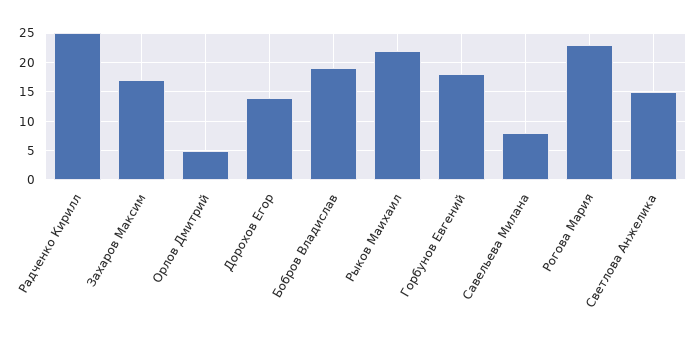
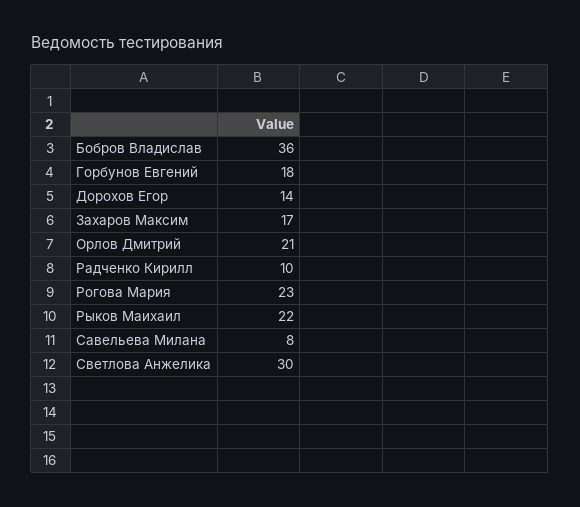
Радченко Кирилл: 25 -> 10
Орлов Дмитрий: 5 -> 21
Бобров Владислав: 20 -> 36
Светлова Анжелика: 15 -> 30

